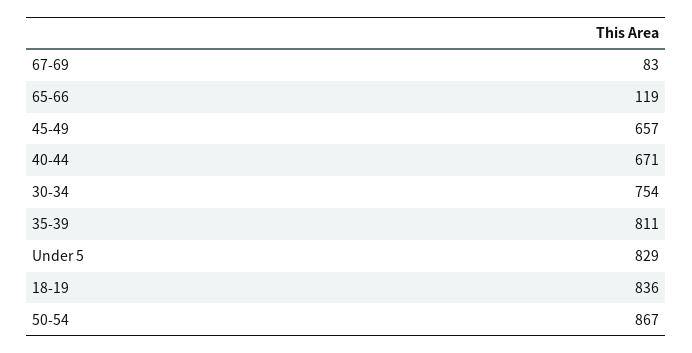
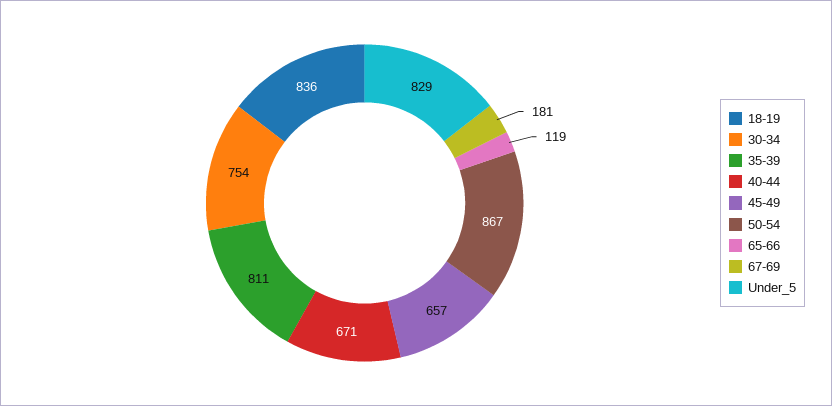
67-69: 83 -> 181

